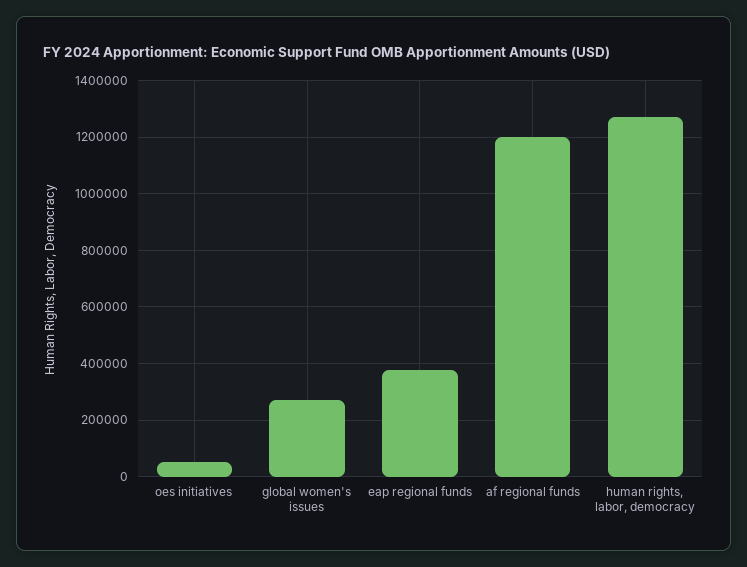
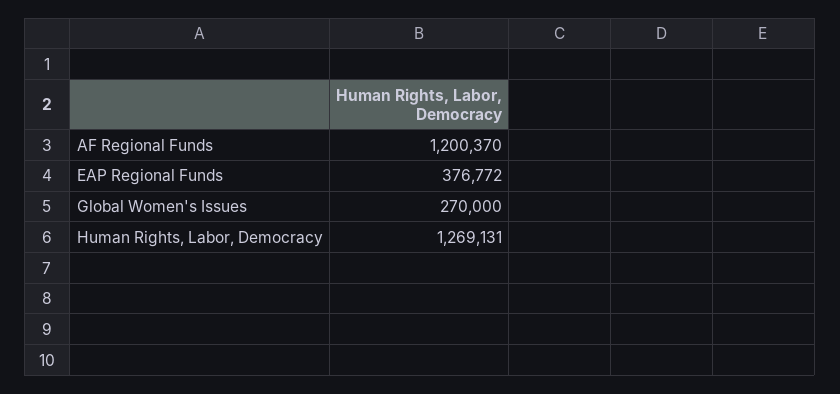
oes initiatives: 50000 -> none

